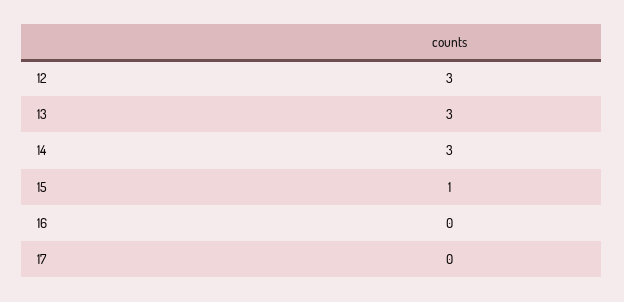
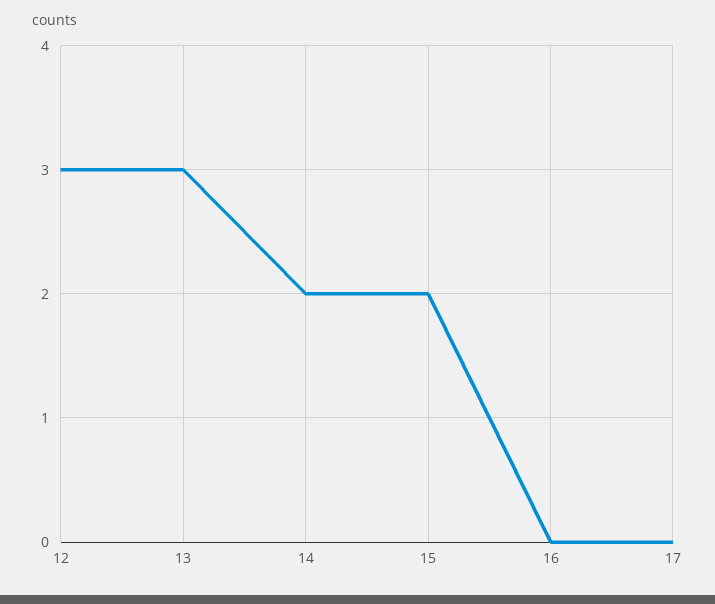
14: 3 -> 2
15: 1 -> 2

